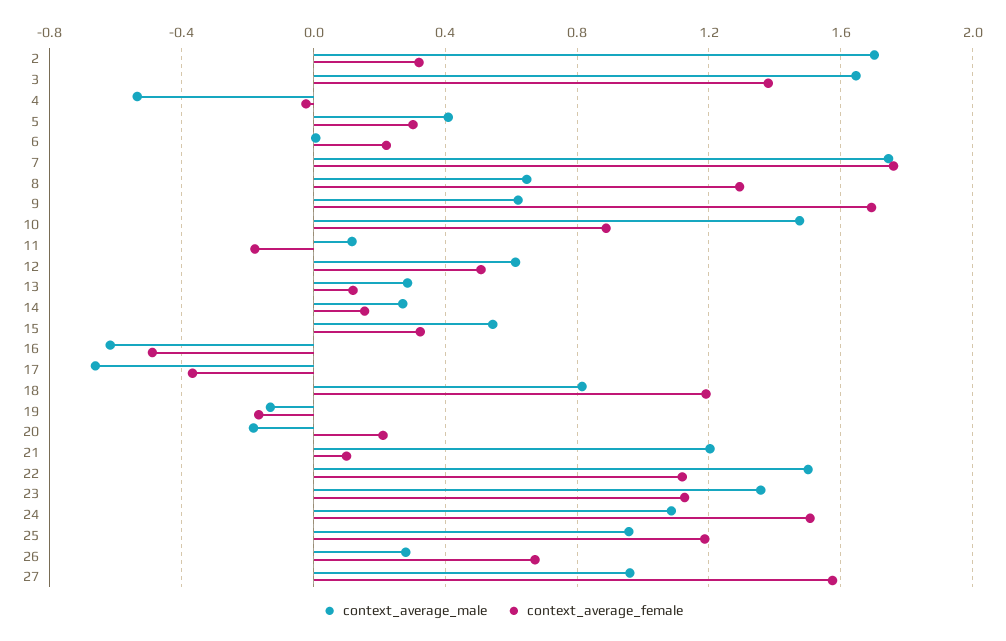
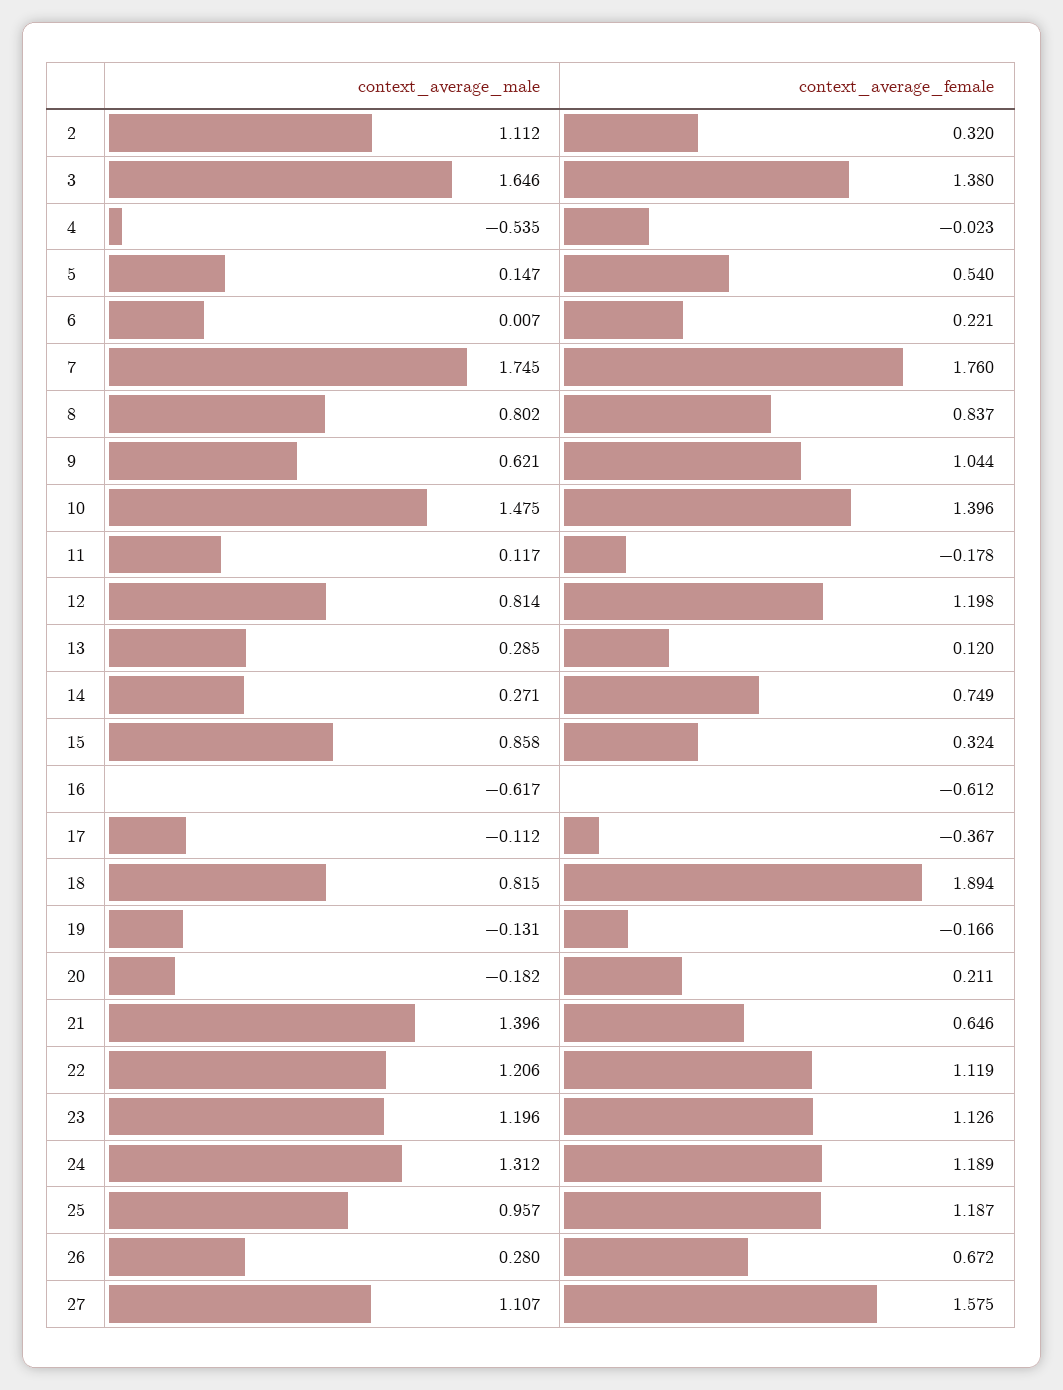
context_average_male, 2: 1.7 -> 1.112
context_average_male, 5: 0.4 -> 0.147
context_average_female, 5: 0.3 -> 0.54
context_average_male, 8: 0.65 -> 0.802
context_average_female, 8: 1.3 -> 0.837
context_average_female, 9: 1.7 -> 1.044
context_average_female, 10: 0.9 -> 1.396
context_average_male, 12: 0.6 -> 0.814
context_average_female, 12: 0.5 -> 1.198
context_average_female, 14: 0.15 -> 0.749
context_average_male, 15: 0.55 -> 0.858
context_average_female, 16: -0.5 -> -0.612
context_average_male, 17: -0.65 -> -0.112
context_average_female, 18: 1.2 -> 1.894
context_average_male, 21: 1.2 -> 1.396
context_average_female, 21: 0.1 -> 0.646
context_average_male, 22: 1.5 -> 1.206
context_average_male, 23: 1.35 -> 1.196
context_average_male, 24: 1.1 -> 1.312
context_average_female, 24: 1.5 -> 1.189
context_average_male, 27: 0.95 -> 1.107

